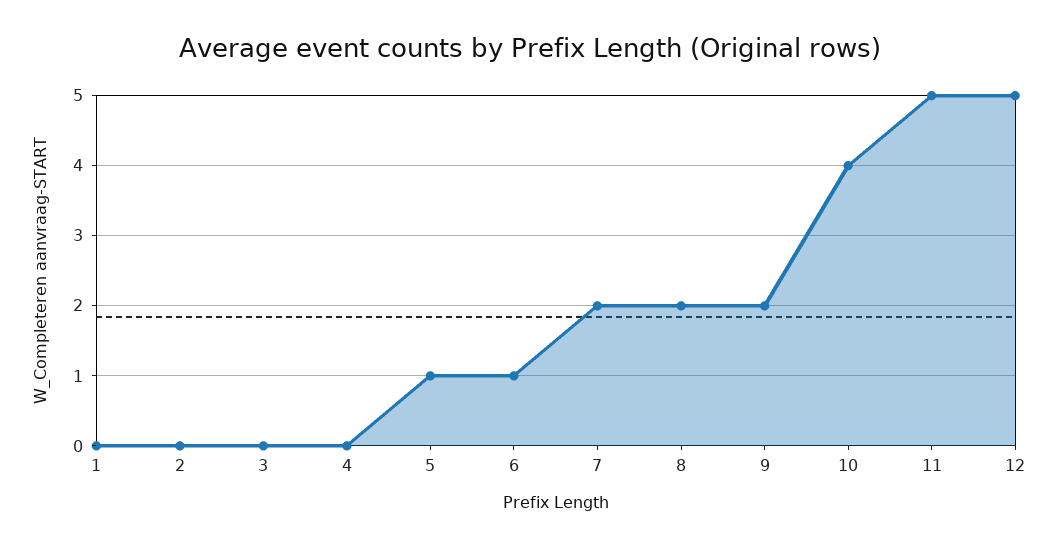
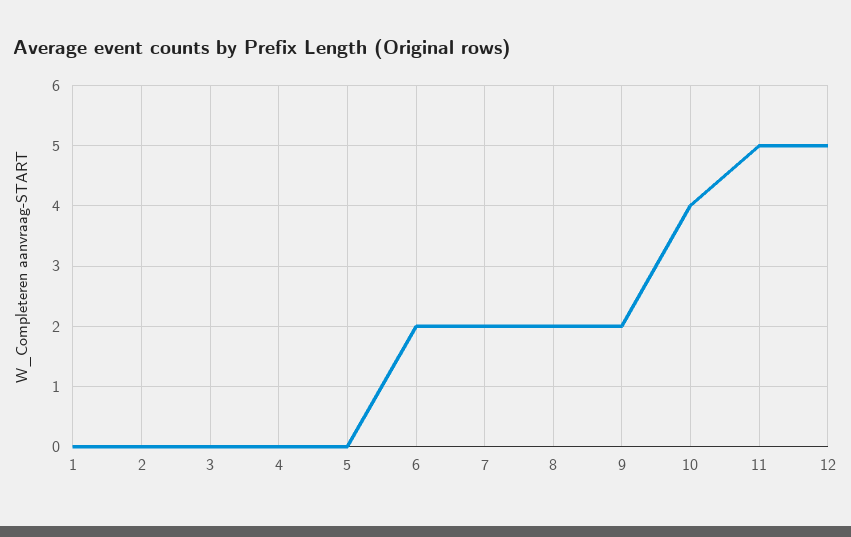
5: 1 -> 0
6: 1 -> 2

